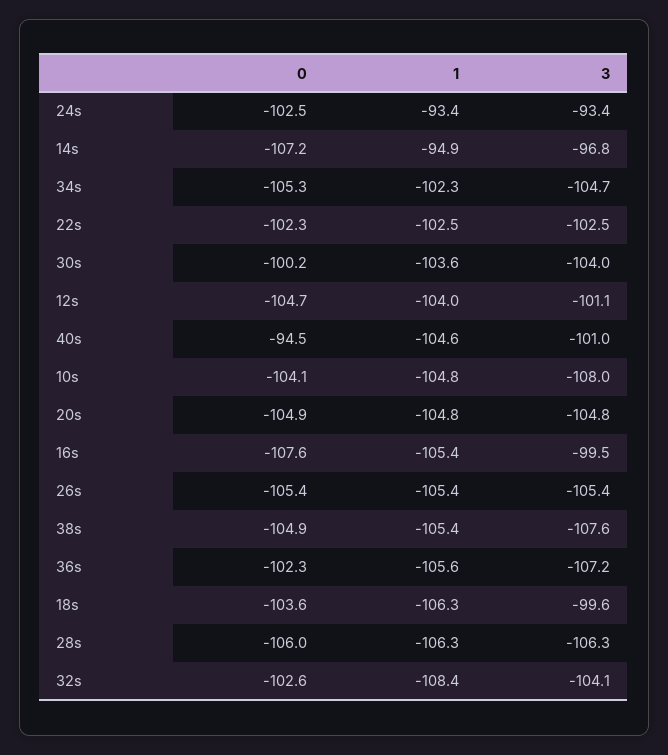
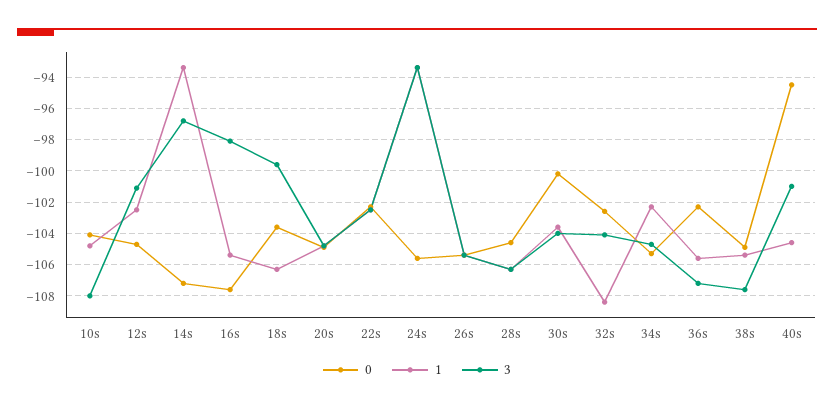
0, 24s: -102.5 -> -105.5
1, 14s: -94.9 -> -93.5
1, 12s: -104 -> -102.5
3, 16s: -99.5 -> -98
0, 28s: -106 -> -104.5

